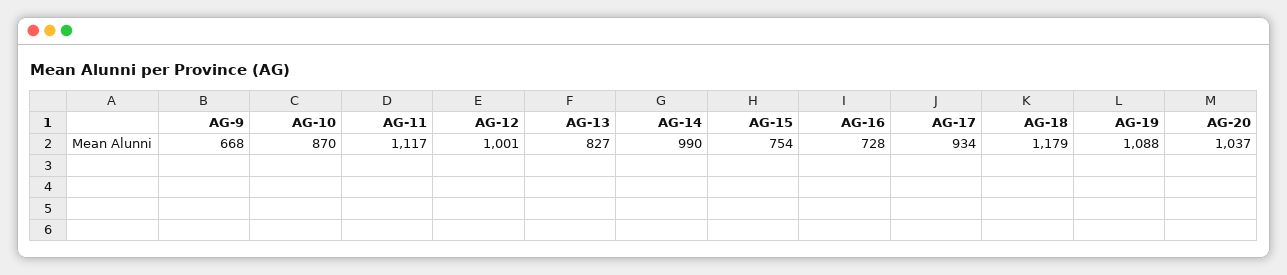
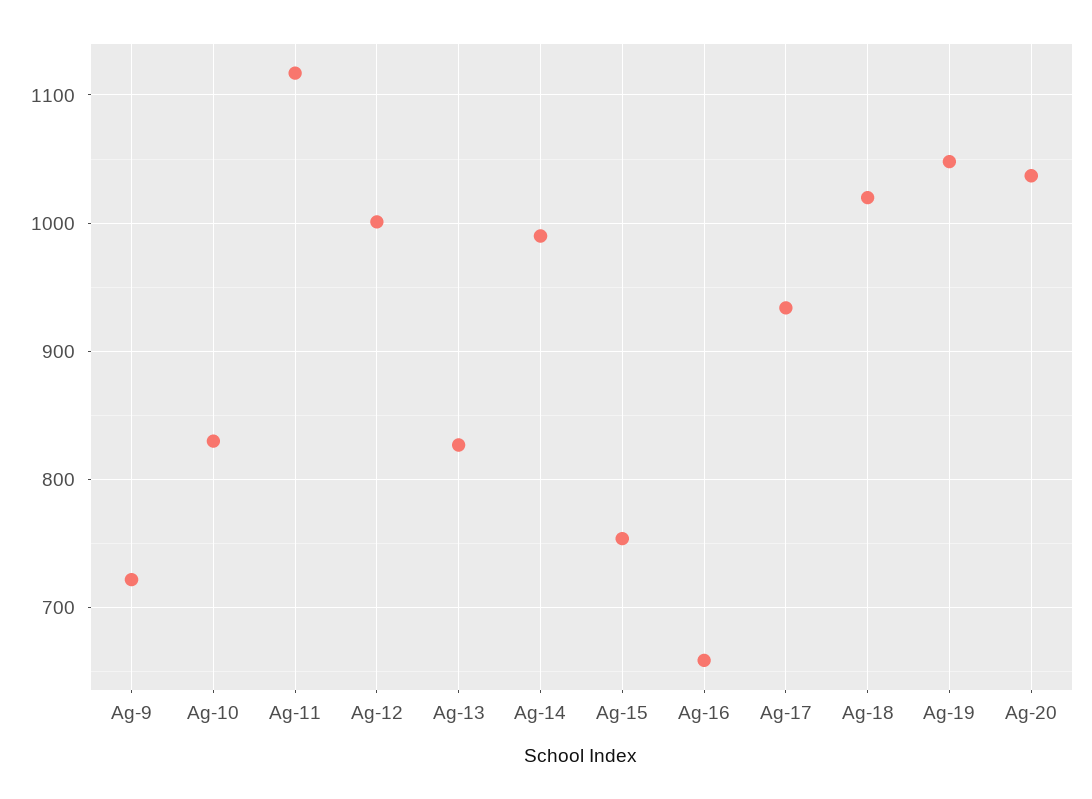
AG-9: 668 -> 720
AG-10: 870 -> 830
AG-16: 728 -> 660
AG-18: 1179 -> 1020
AG-19: 1088 -> 1050

